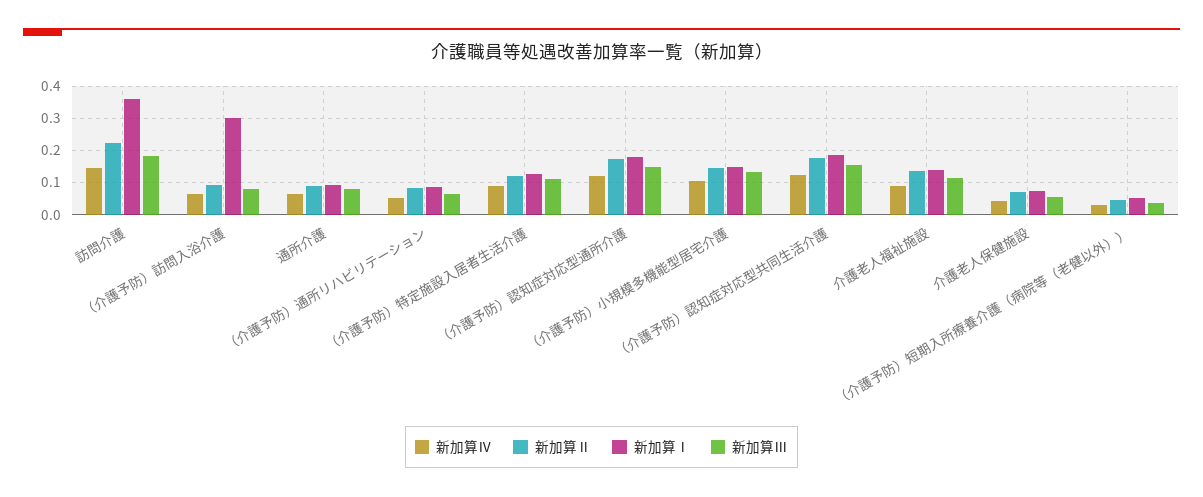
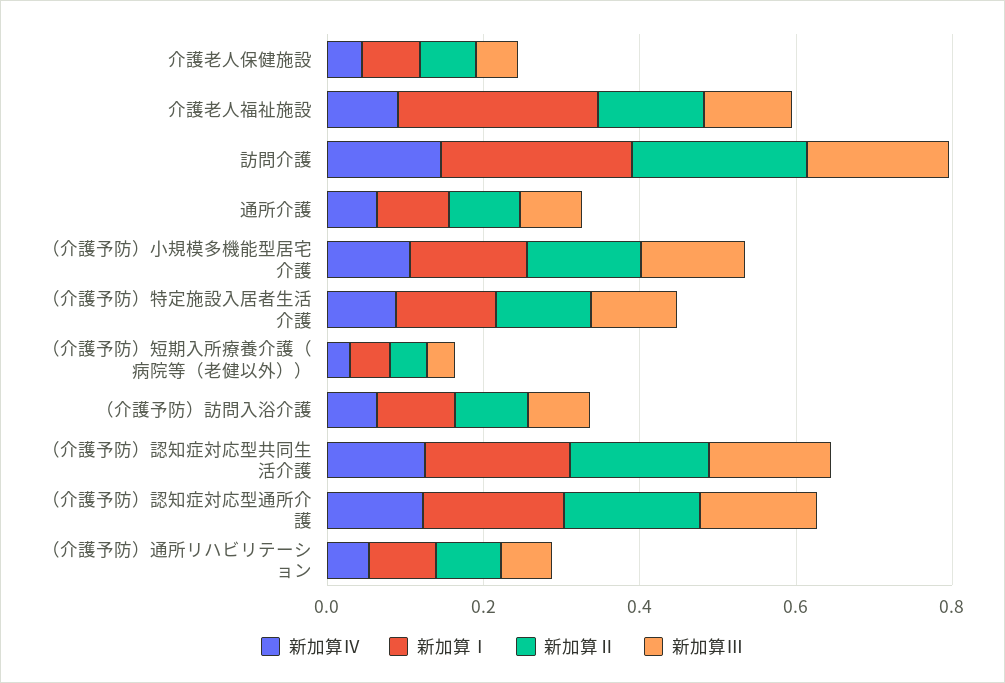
新加算Ⅰ, 訪問介護: 0.36 -> 0.25
新加算Ⅰ, （介護予防）訪問入浴介護: 0.3 -> 0.1
新加算Ⅰ, 介護老人福祉施設: 0.14 -> 0.25

